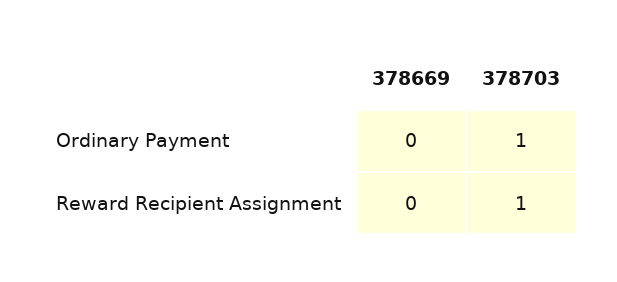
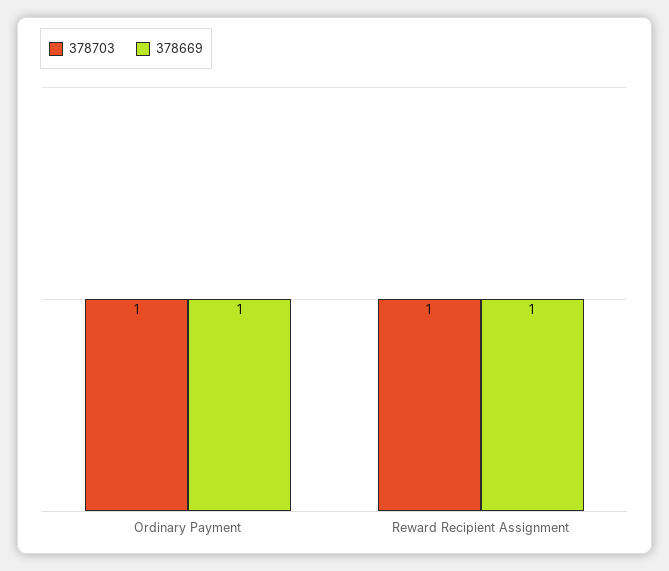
378669, Ordinary Payment: 0 -> 1
378669, Reward Recipient Assignment: 0 -> 1

